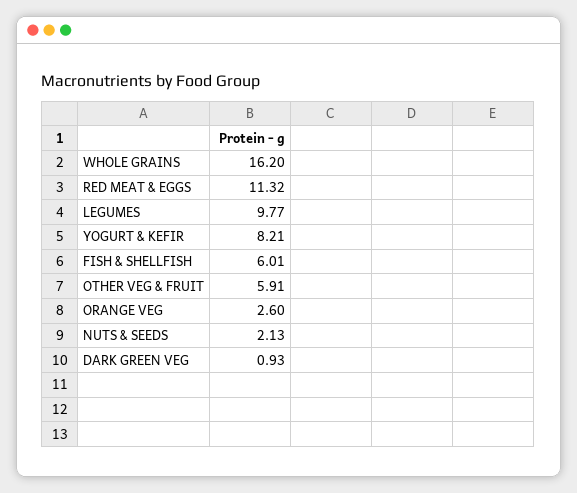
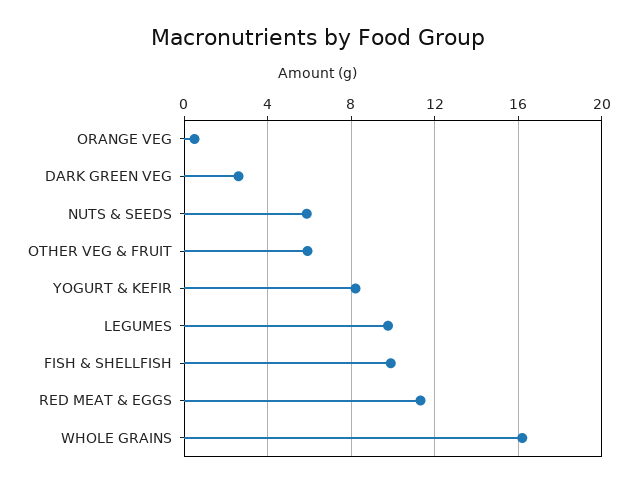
FISH & SHELLFISH: 6.01 -> 10
ORANGE VEG: 2.6 -> 0.5
NUTS & SEEDS: 2.13 -> 6
DARK GREEN VEG: 0.93 -> 2.5

